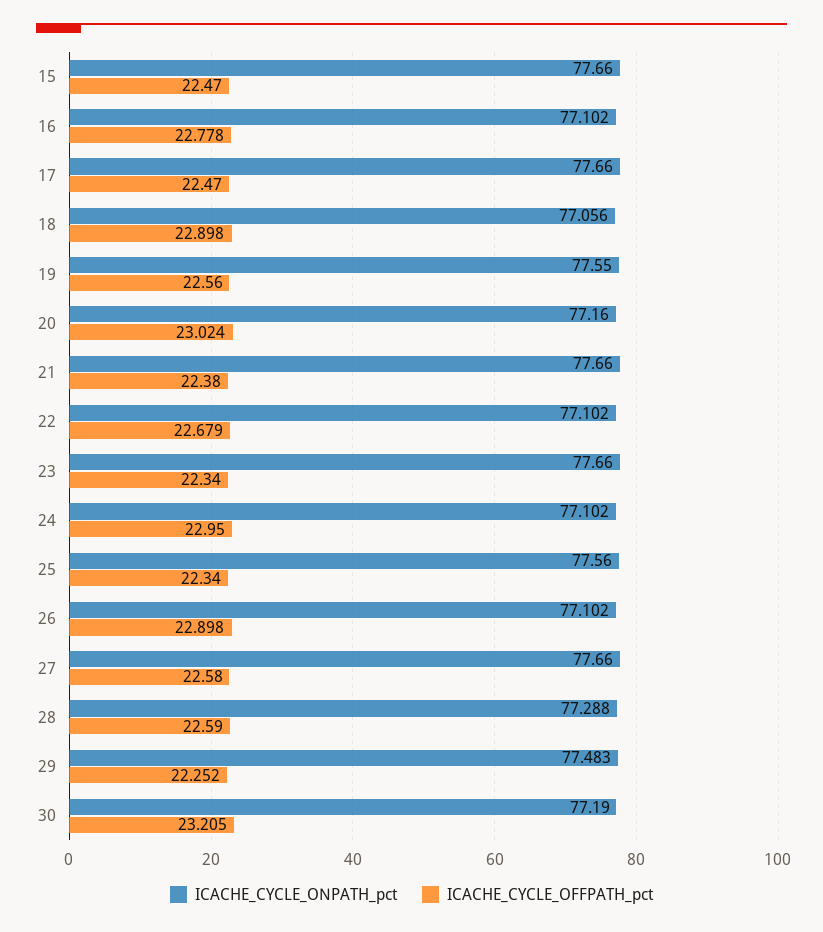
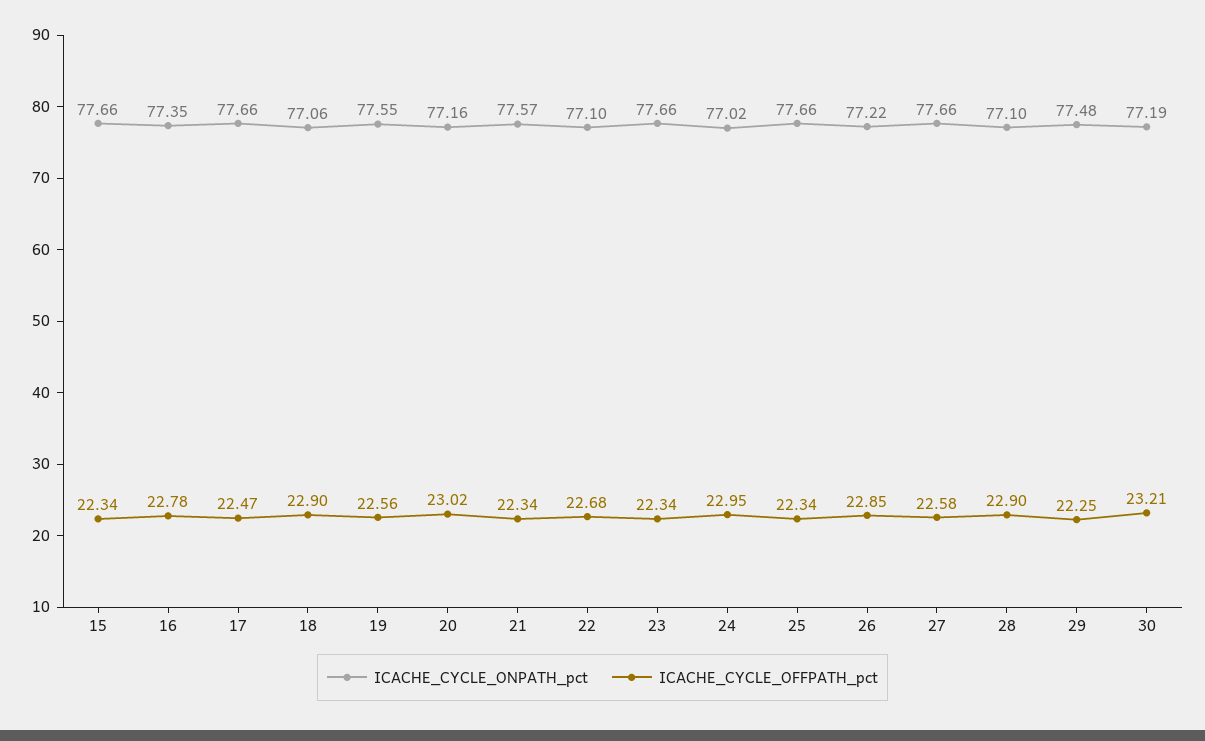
ICACHE_CYCLE_OFFPATH_pct, 15: 22.47 -> 22.34
ICACHE_CYCLE_ONPATH_pct, 16: 77.102 -> 77.35
ICACHE_CYCLE_ONPATH_pct, 21: 77.66 -> 77.57
ICACHE_CYCLE_OFFPATH_pct, 21: 22.38 -> 22.34
ICACHE_CYCLE_ONPATH_pct, 24: 77.102 -> 77.02
ICACHE_CYCLE_ONPATH_pct, 25: 77.56 -> 77.66
ICACHE_CYCLE_ONPATH_pct, 26: 77.102 -> 77.22
ICACHE_CYCLE_OFFPATH_pct, 26: 22.898 -> 22.85
ICACHE_CYCLE_ONPATH_pct, 28: 77.288 -> 77.1
ICACHE_CYCLE_OFFPATH_pct, 28: 22.59 -> 22.9

